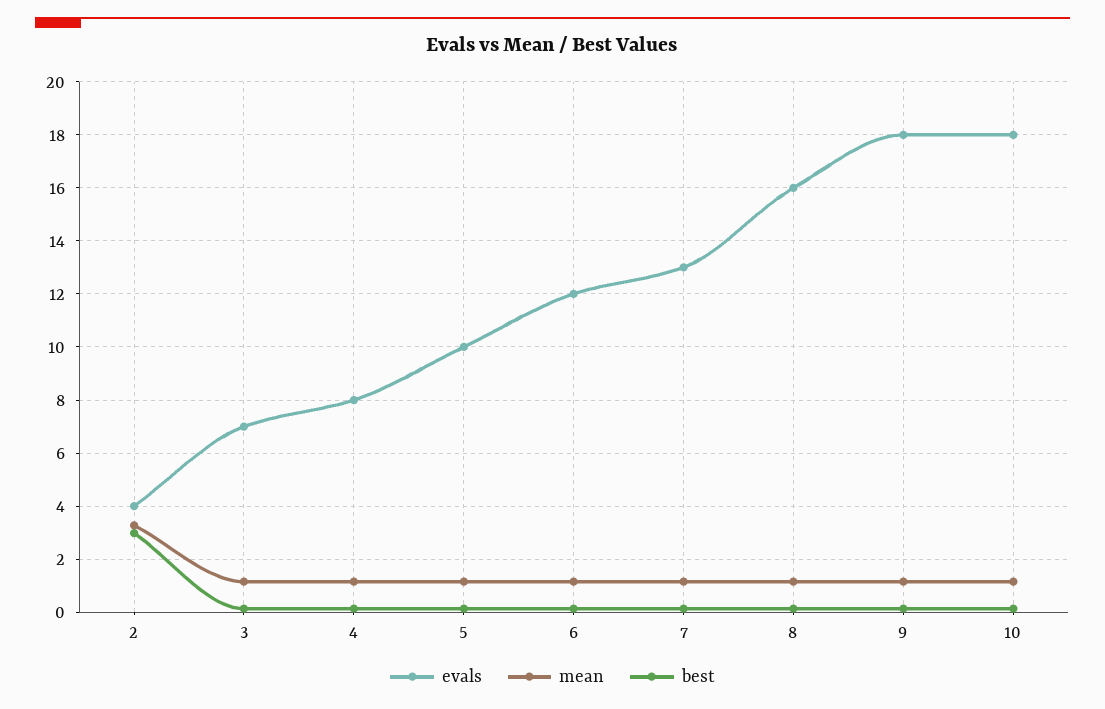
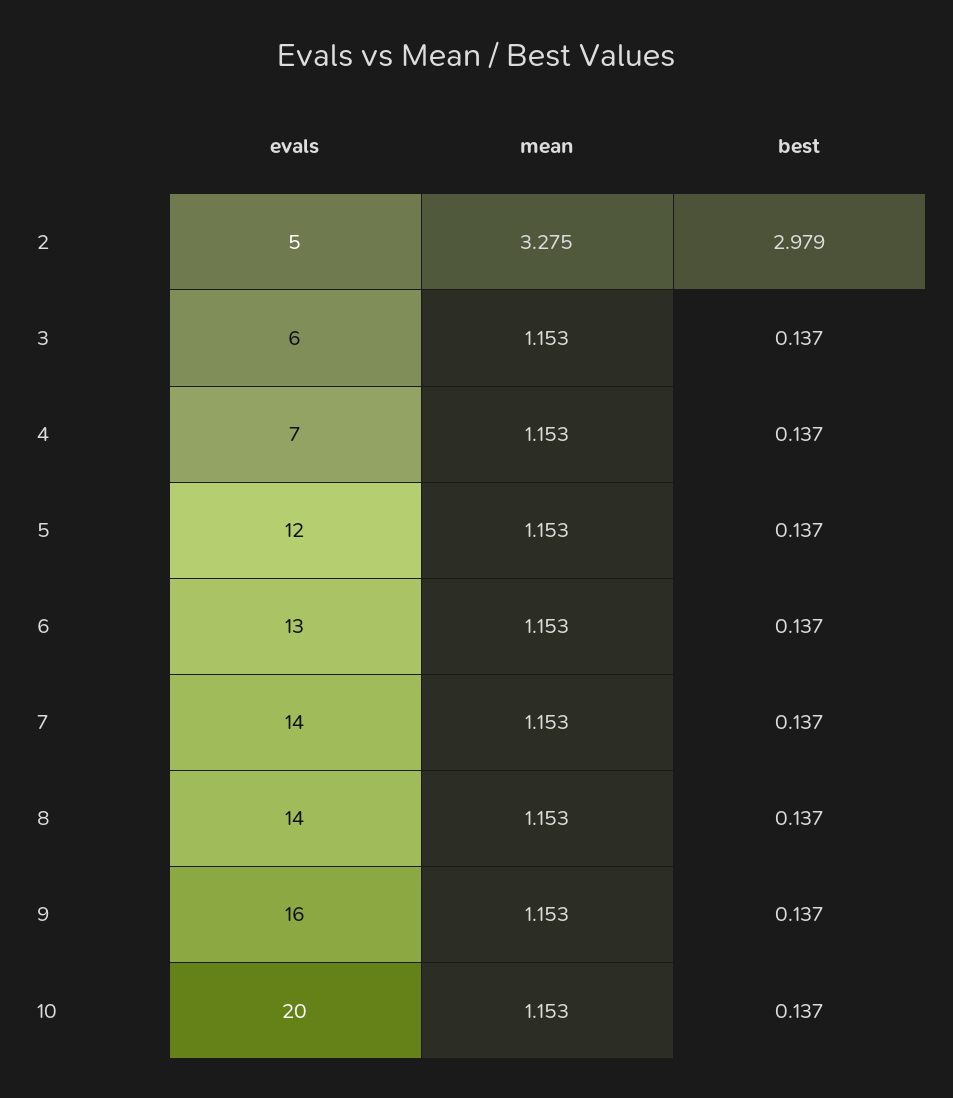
evals, 2: 4 -> 5
evals, 3: 7 -> 6
evals, 4: 8 -> 7
evals, 5: 10 -> 12
evals, 6: 12 -> 13
evals, 7: 13 -> 14
evals, 8: 16 -> 14
evals, 9: 18 -> 16
evals, 10: 18 -> 20

